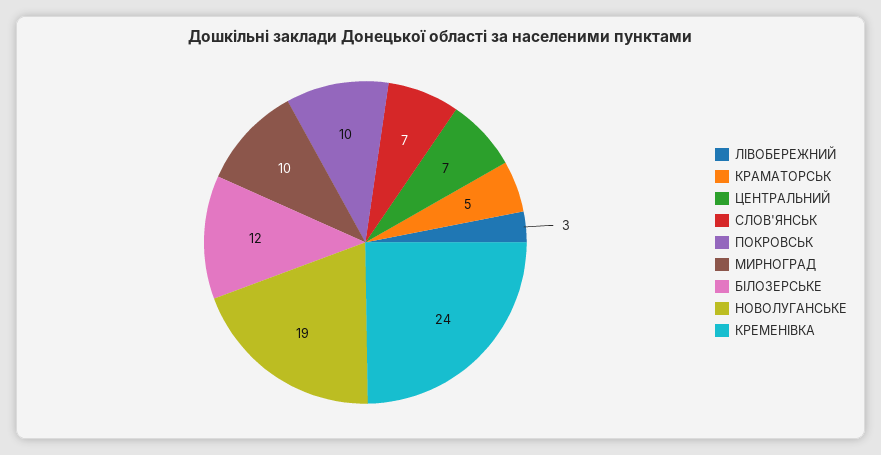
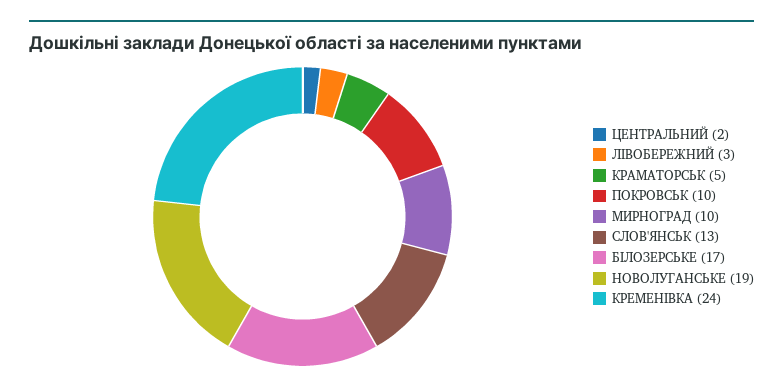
ЦЕНТРАЛЬНИЙ: 7 -> 2
СЛОВ'ЯНСЬК: 7 -> 13
БІЛОЗЕРСЬКЕ: 12 -> 17

